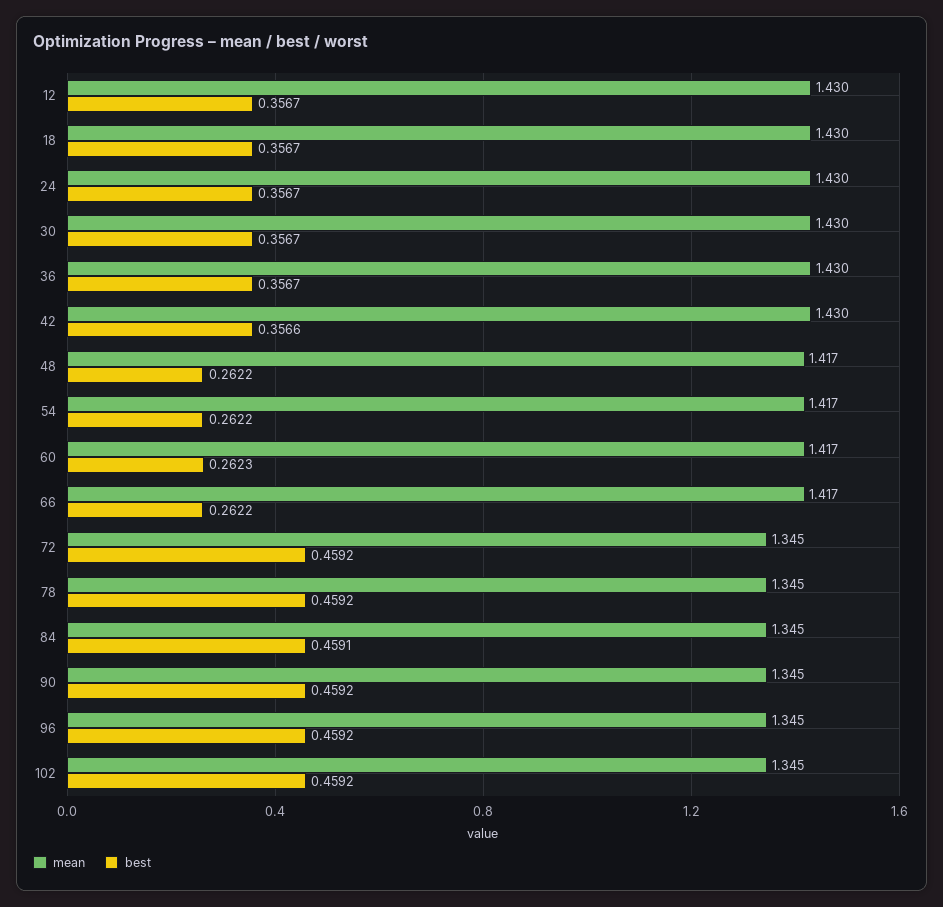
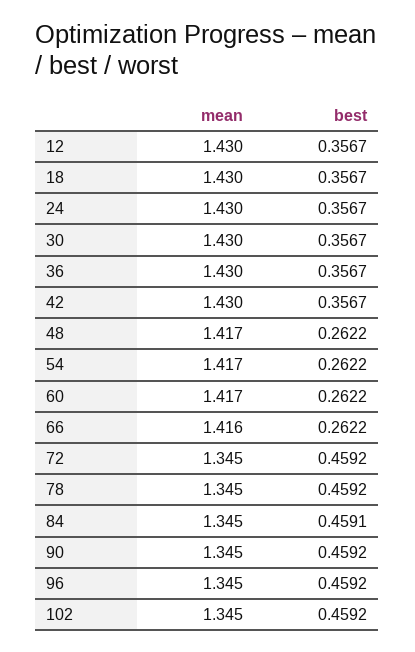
best, 42: 0.3566 -> 0.3567
best, 60: 0.2623 -> 0.2622
mean, 66: 1.417 -> 1.416

